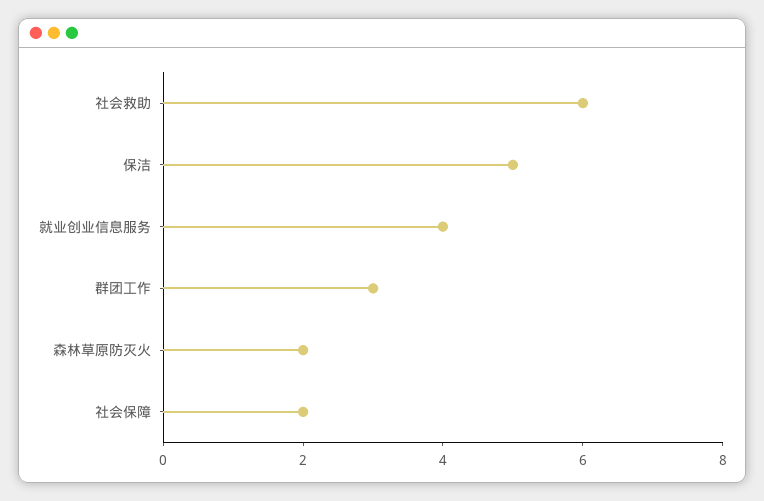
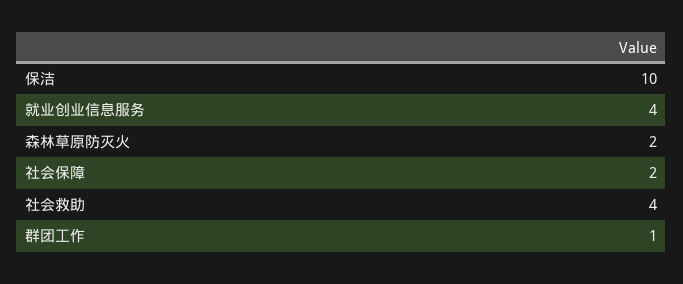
社会救助: 6 -> 4
保洁: 5 -> 10
群团工作: 3 -> 1

